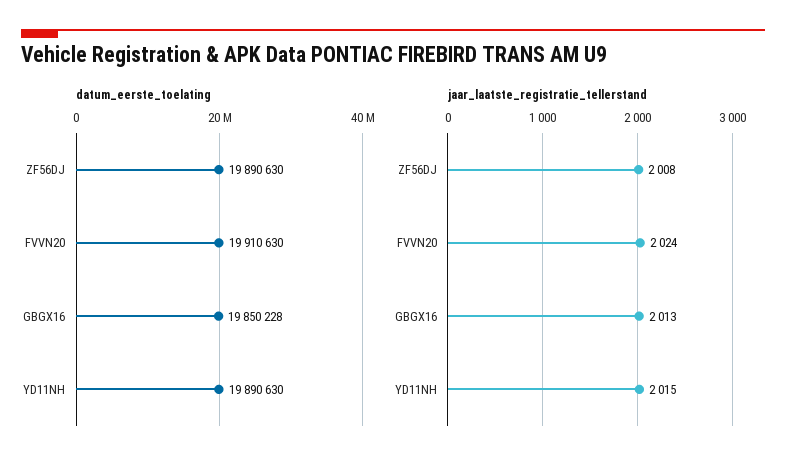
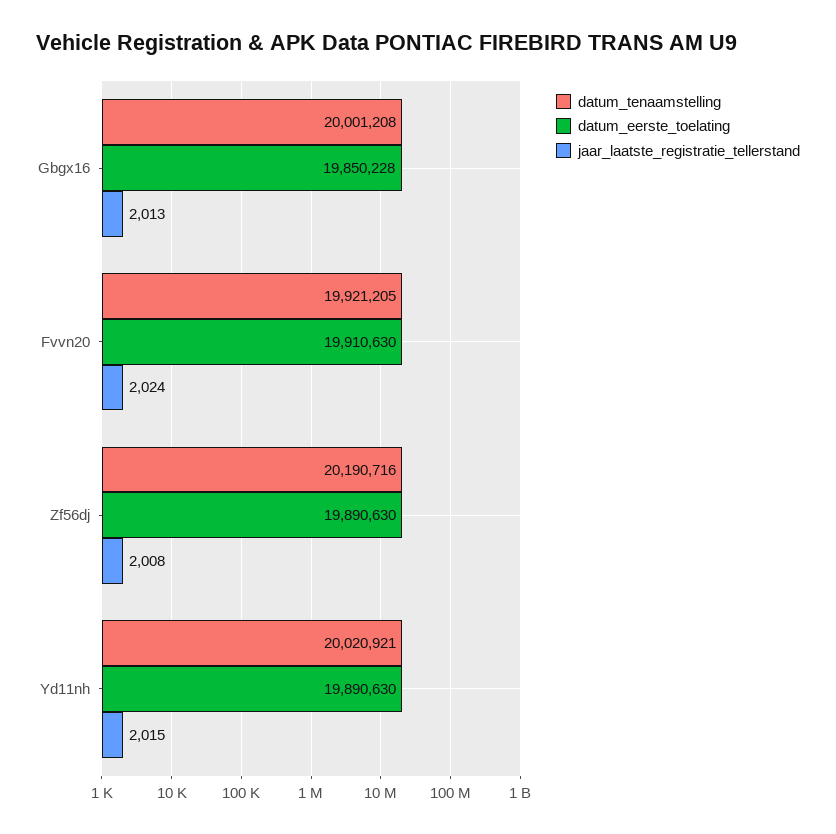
datum_tenaamstelling, GBGX16: none -> 20001208
datum_tenaamstelling, FVVN20: none -> 19921205
datum_tenaamstelling, ZF56DJ: none -> 20190716
datum_tenaamstelling, YD11NH: none -> 20020921

